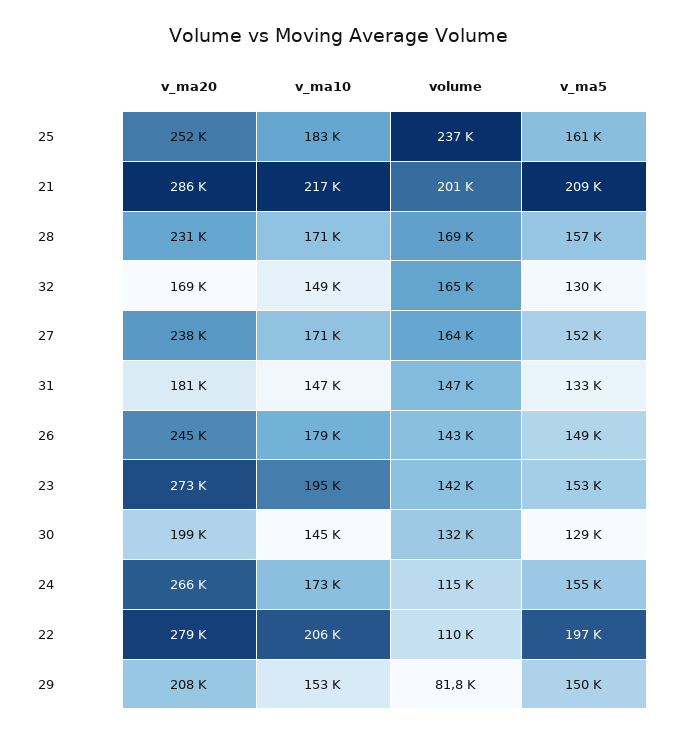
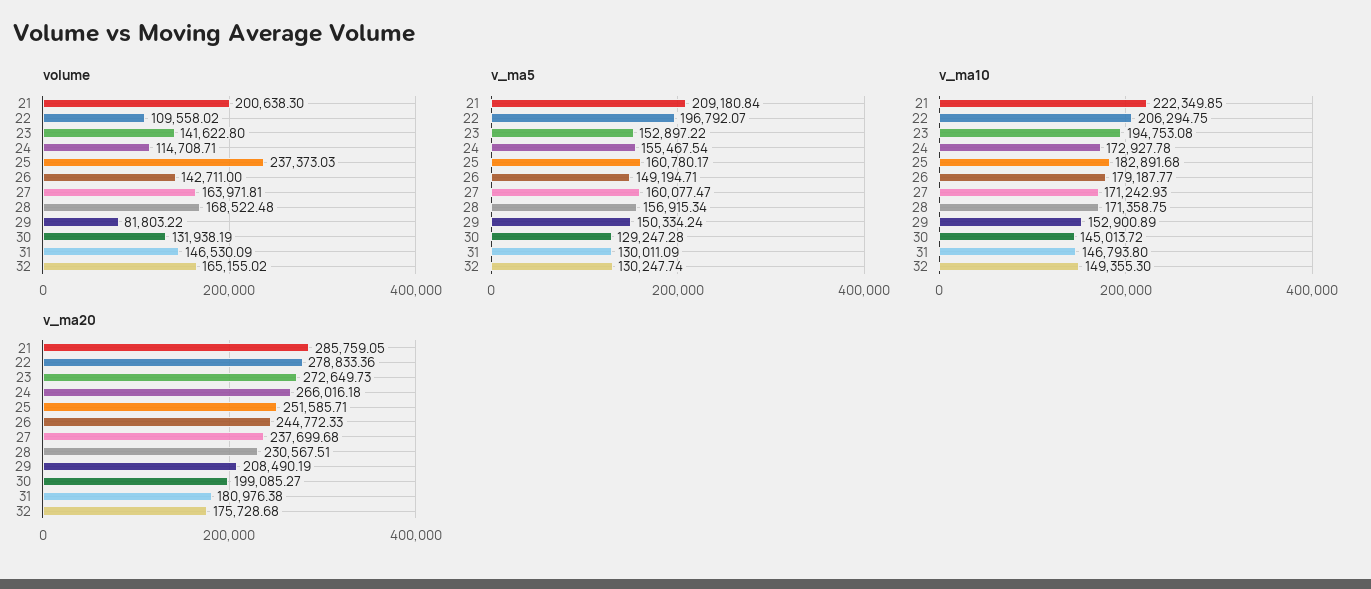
v_ma10, 21: 217000 -> 222349.85
v_ma20, 32: 169000 -> 175728.68
v_ma5, 27: 152000 -> 160077.47
v_ma5, 31: 133000 -> 130011.09

